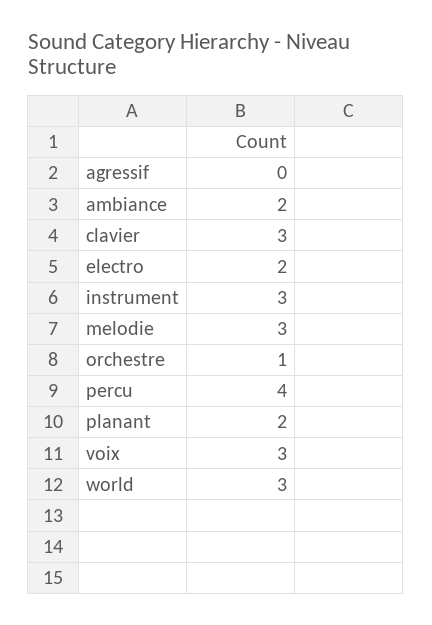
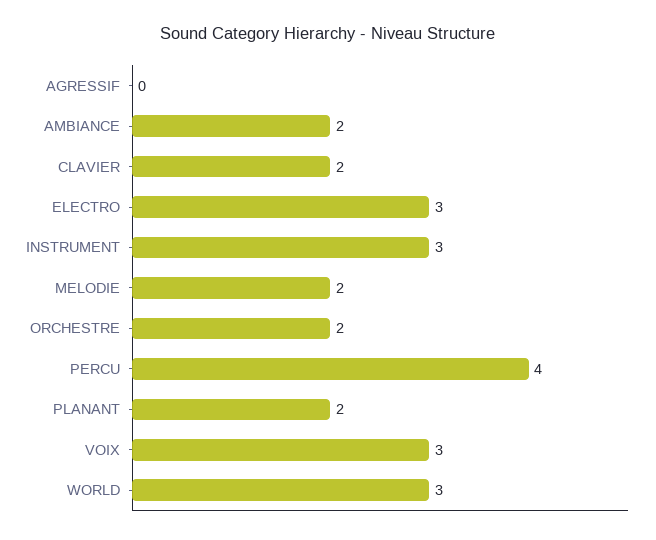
clavier: 3 -> 2
electro: 2 -> 3
melodie: 3 -> 2
orchestre: 1 -> 2

